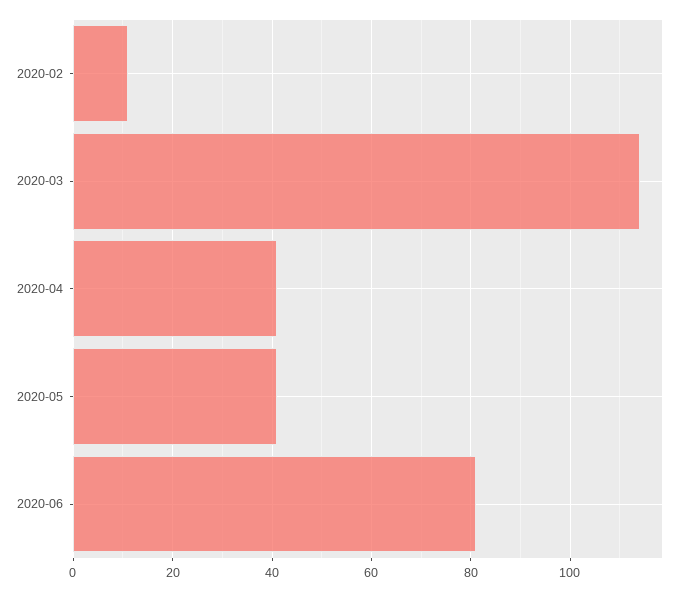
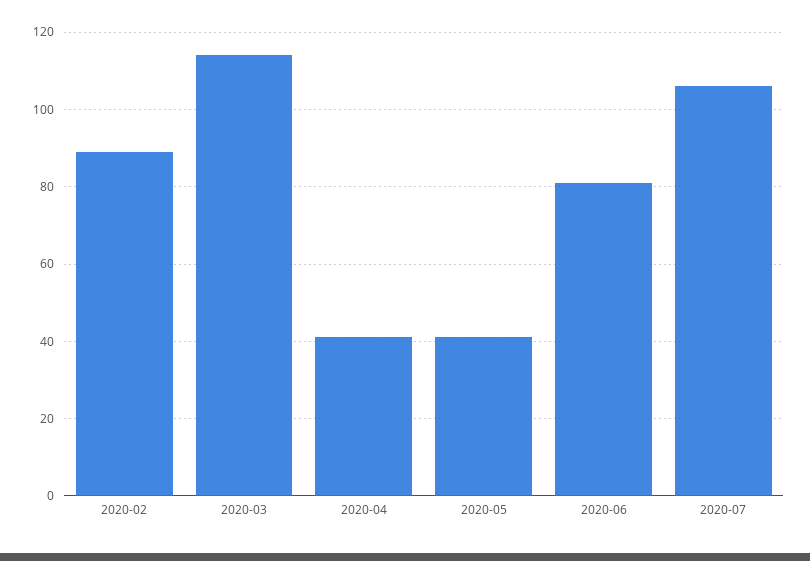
2020-02: 10 -> 90
2020-07: none -> 105

